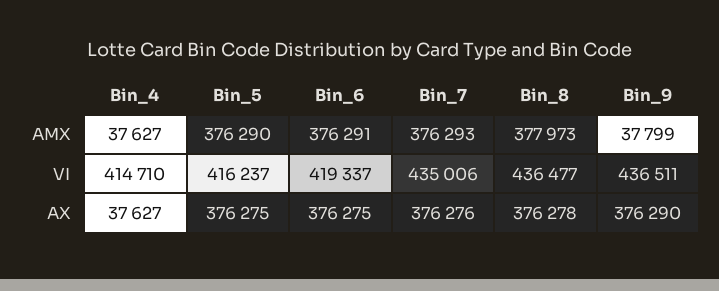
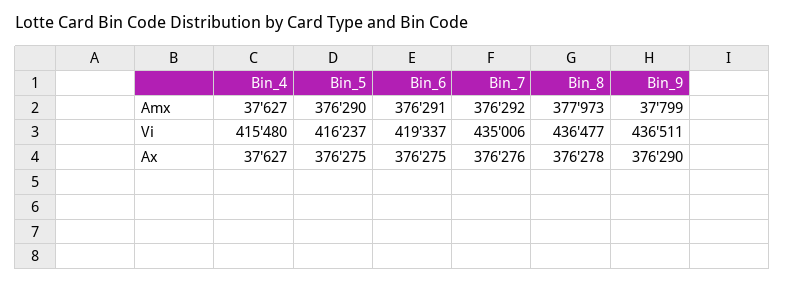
Bin_7, AMX: 376293 -> 376292
Bin_4, VI: 414710 -> 415480

